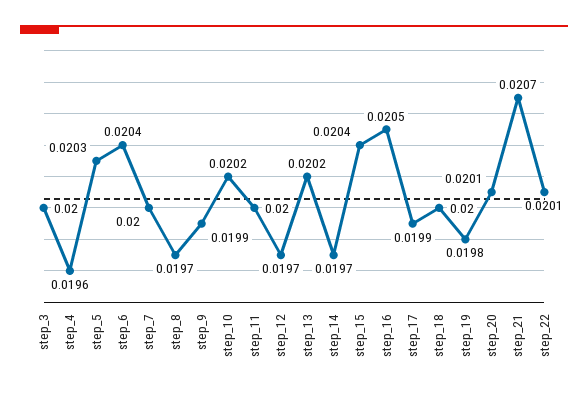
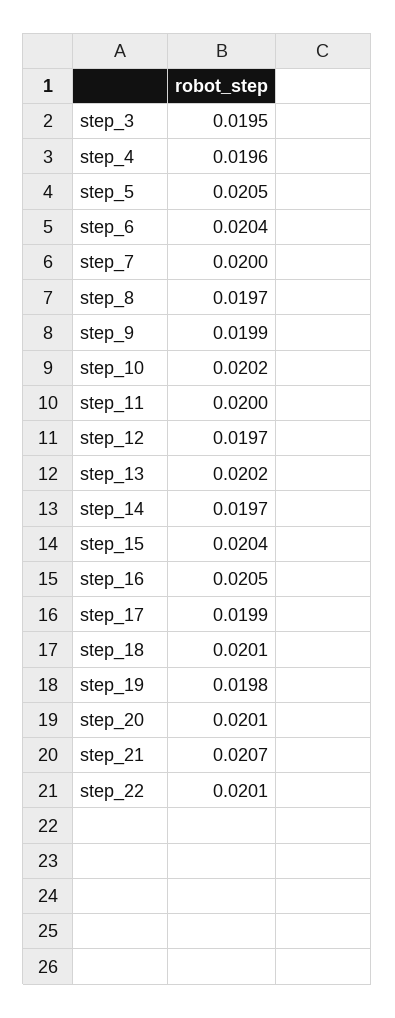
step_3: 0.02 -> 0.0195
step_5: 0.0203 -> 0.0205
step_18: 0.02 -> 0.0201

